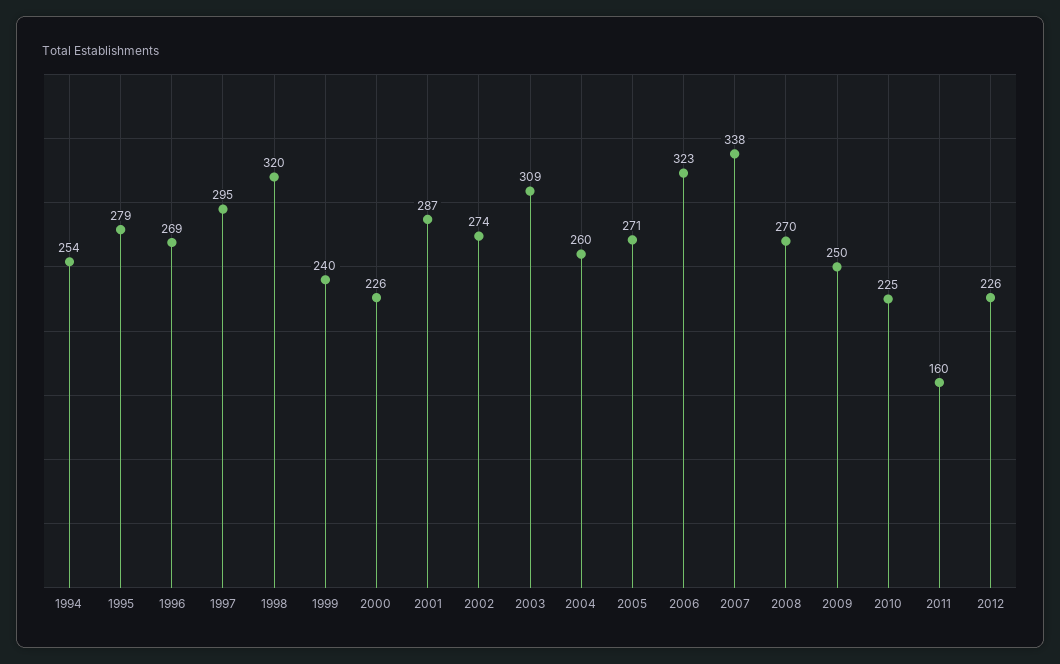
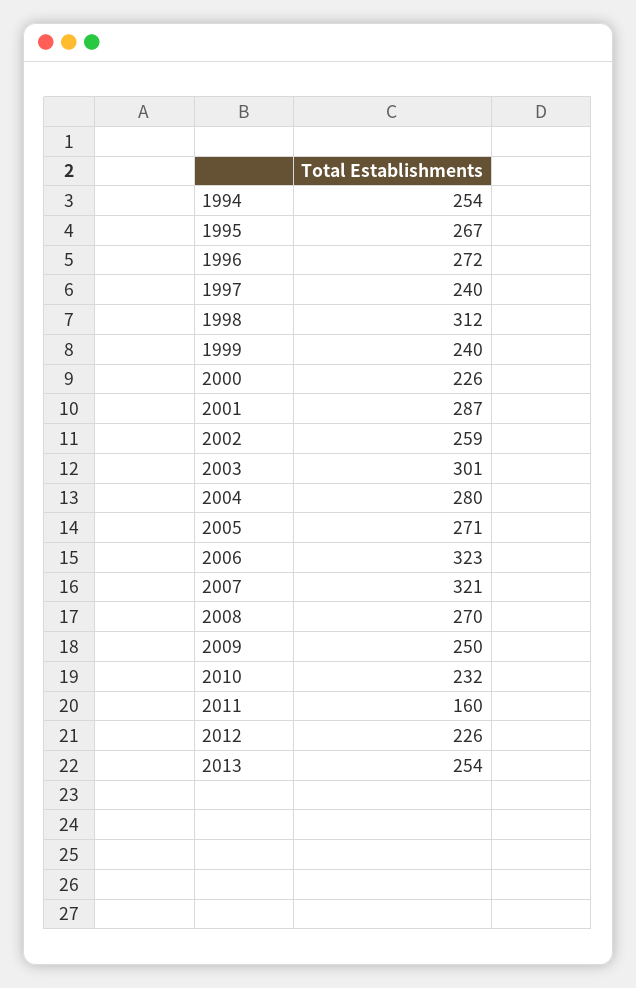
1995: 279 -> 267
1996: 269 -> 272
1997: 295 -> 240
1998: 320 -> 312
2002: 274 -> 259
2003: 309 -> 301
2004: 260 -> 280
2007: 338 -> 321
2010: 225 -> 232
2013: none -> 254

